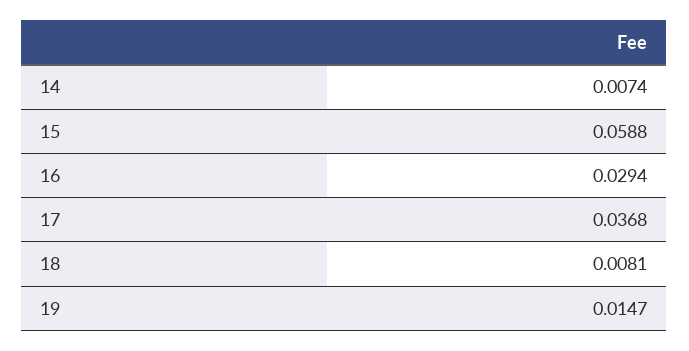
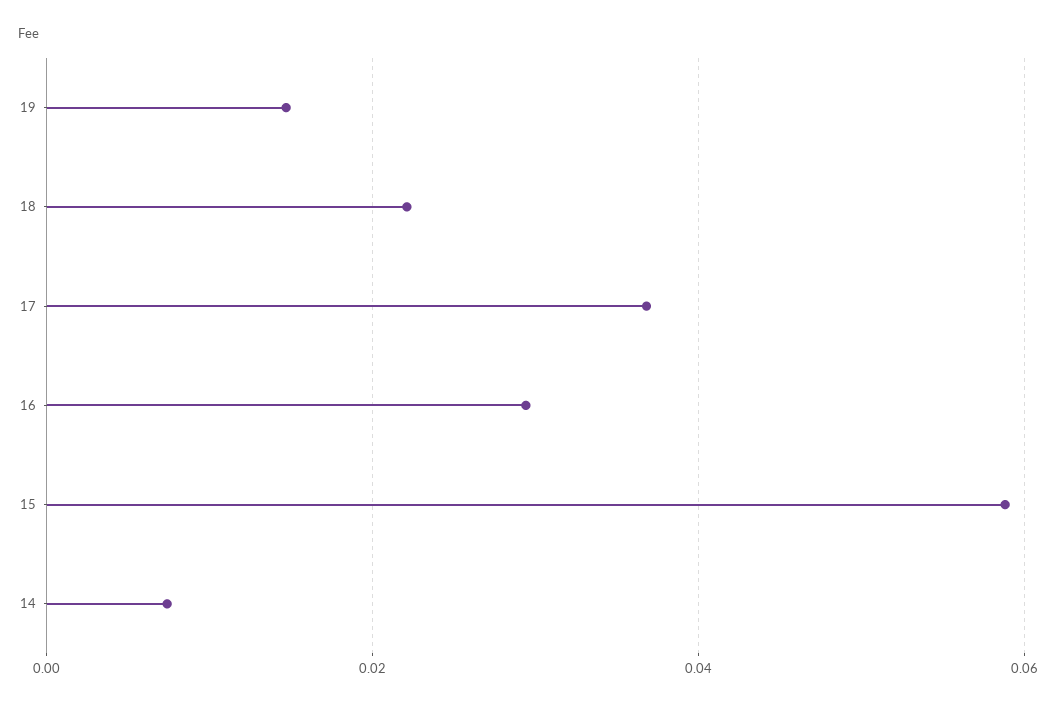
18: 0.0081 -> 0.022

